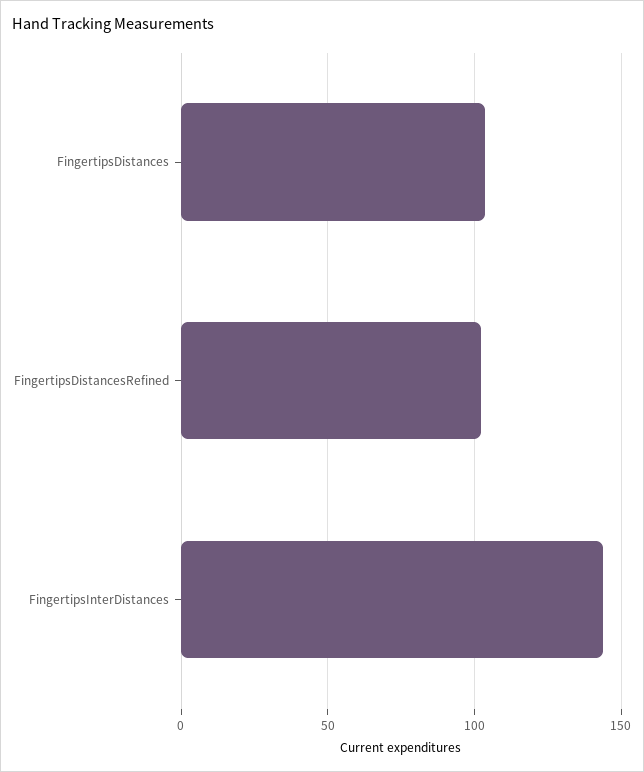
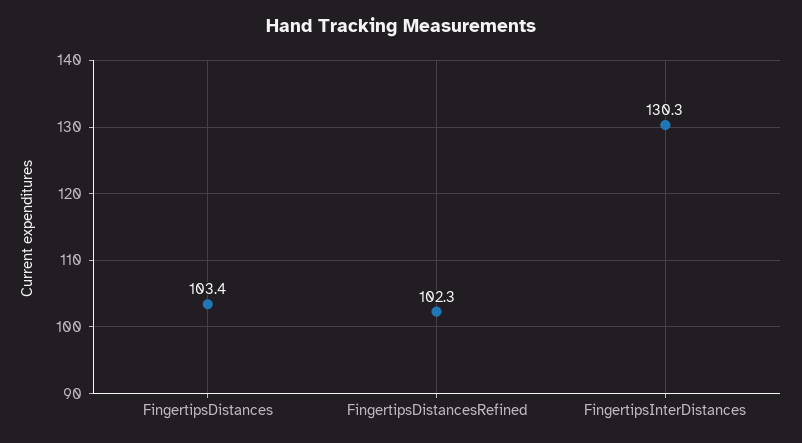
FingertipsInterDistances: 145 -> 130.3

